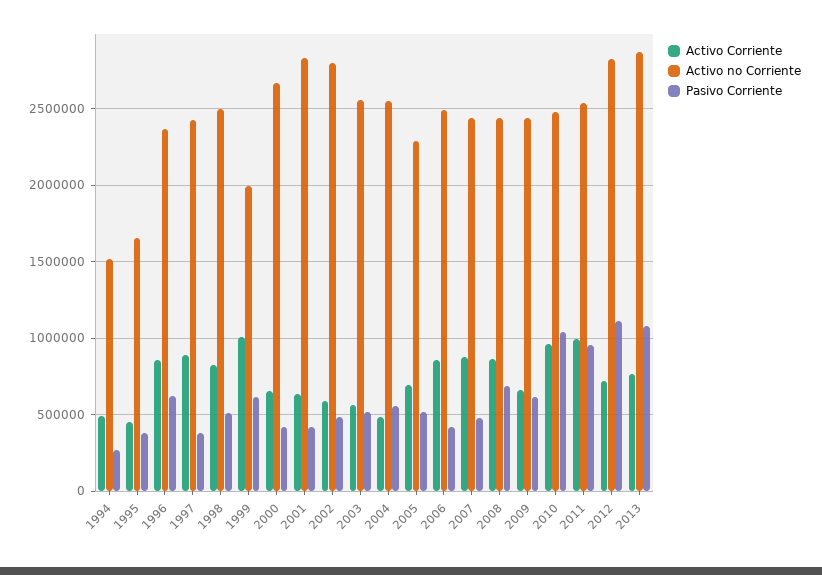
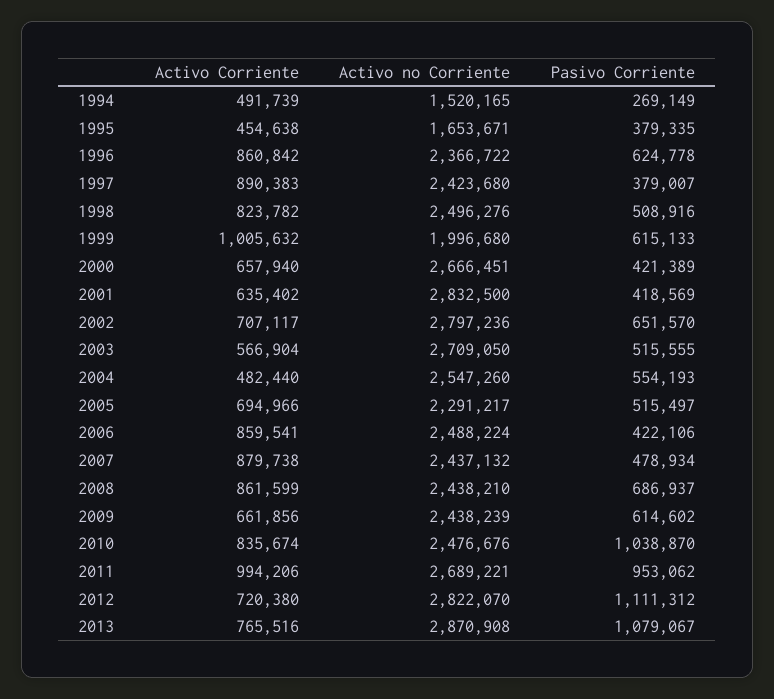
Activo Corriente, 2002: 600000 -> 707117
Pasivo Corriente, 2002: 500000 -> 651570
Activo no Corriente, 2003: 2550000 -> 2709050
Activo Corriente, 2010: 950000 -> 835674
Activo no Corriente, 2011: 2550000 -> 2689221

